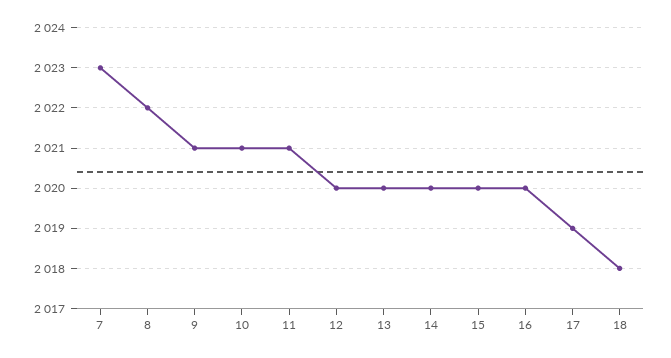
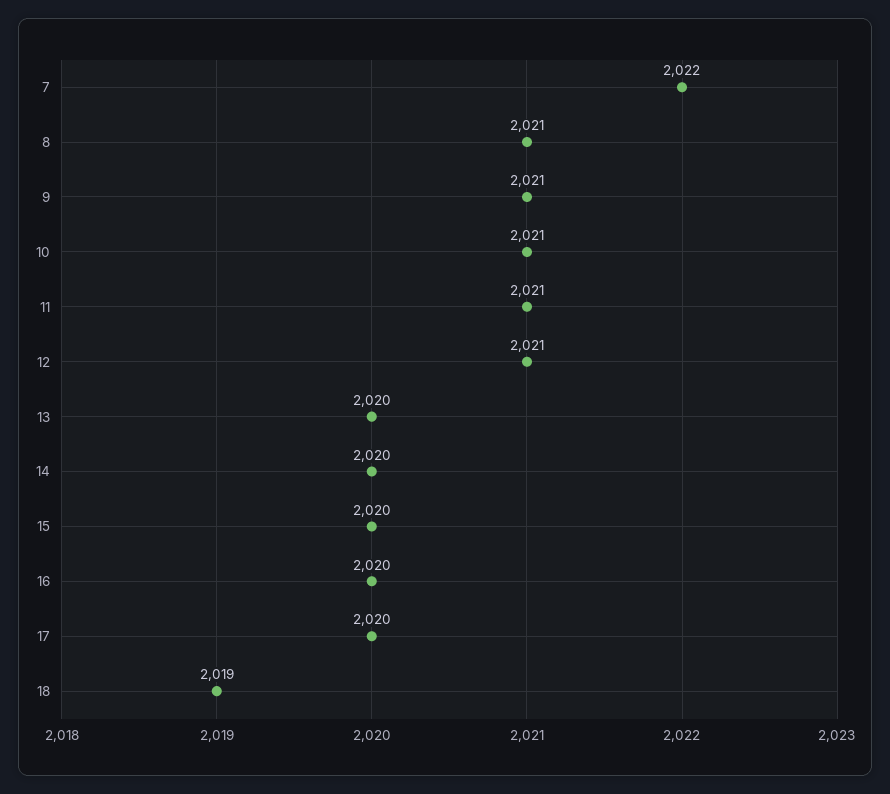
7: 2023 -> 2022
8: 2022 -> 2021
12: 2020 -> 2021
17: 2019 -> 2020
18: 2018 -> 2019

